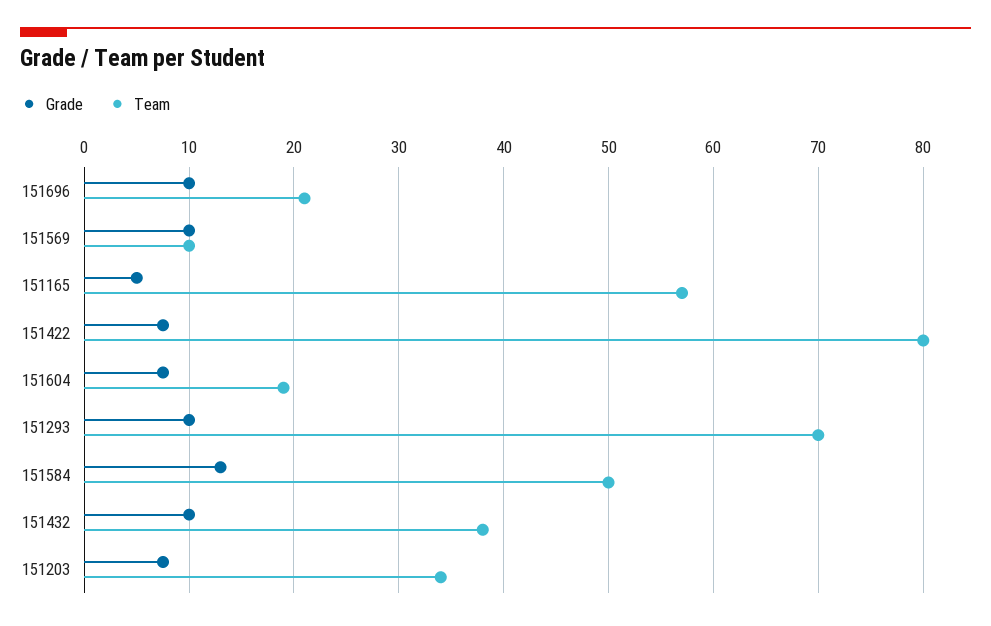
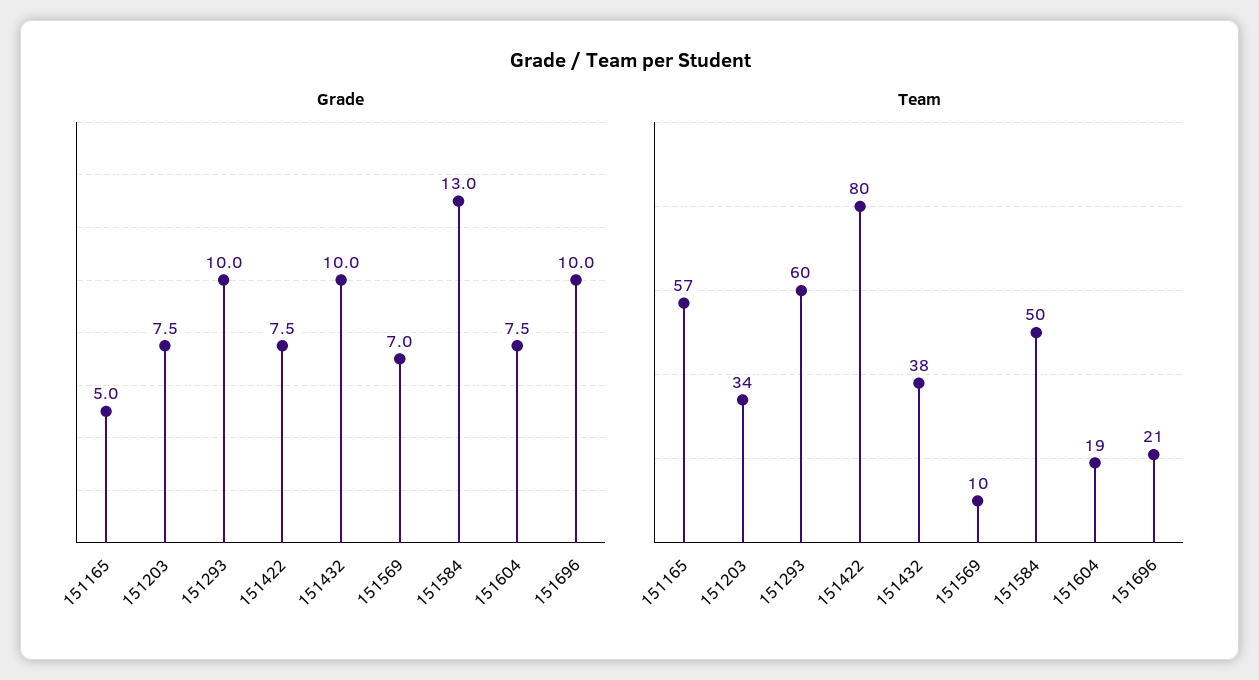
Grade, 151569: 10 -> 7
Team, 151293: 70 -> 60

